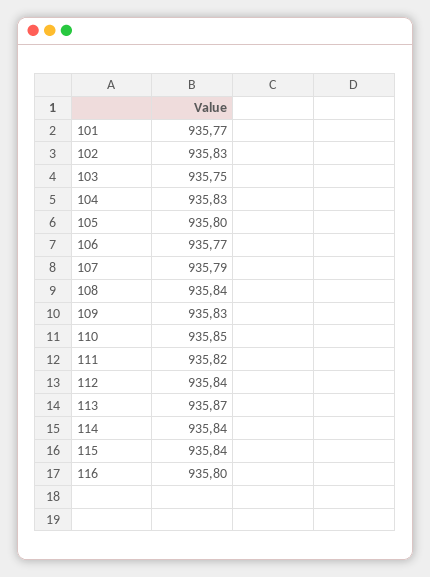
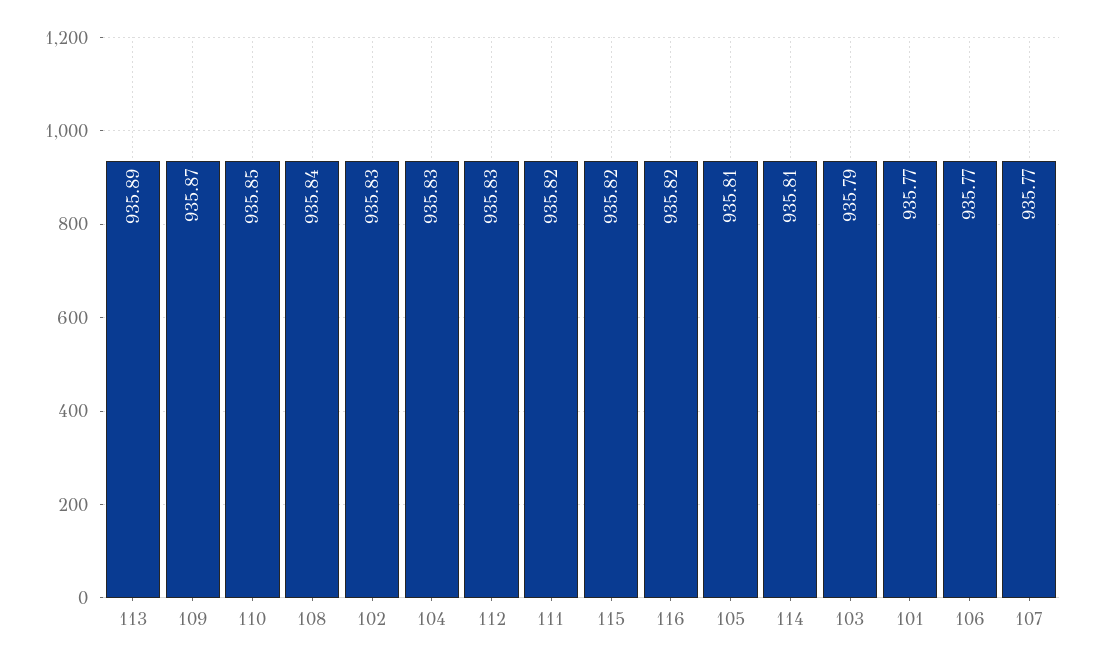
103: 935.75 -> 935.79
105: 935.8 -> 935.81
107: 935.79 -> 935.77
109: 935.83 -> 935.87
112: 935.84 -> 935.83
113: 935.87 -> 935.89
114: 935.84 -> 935.81
115: 935.84 -> 935.82
116: 935.8 -> 935.82

